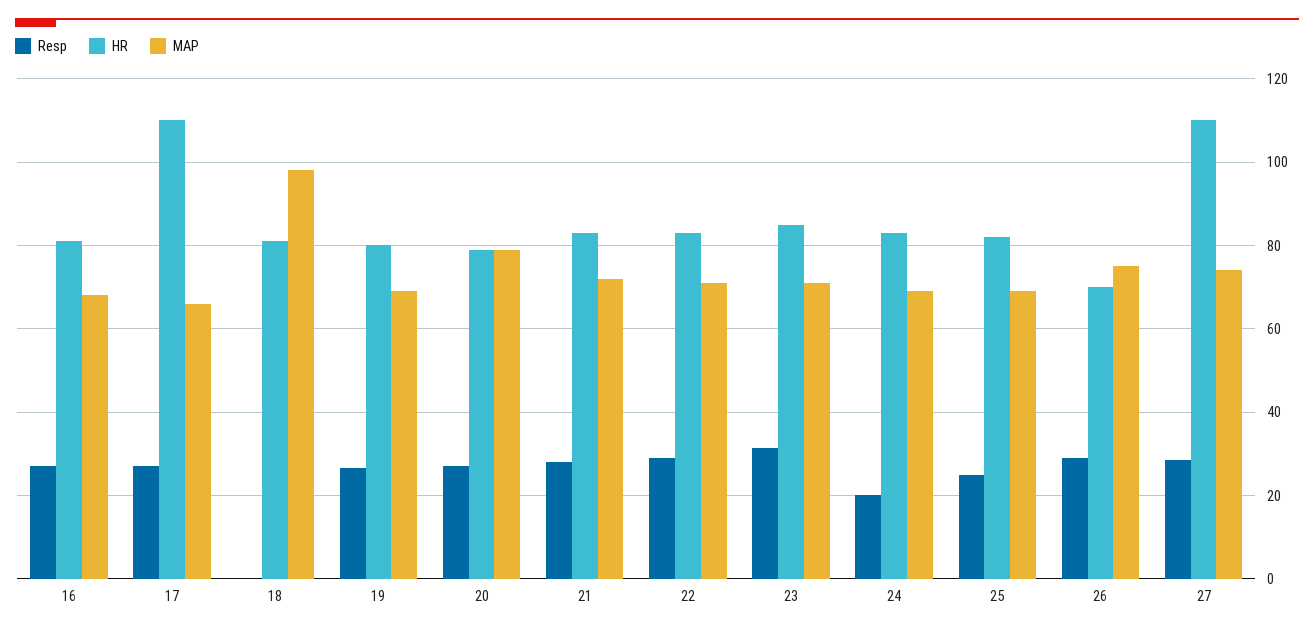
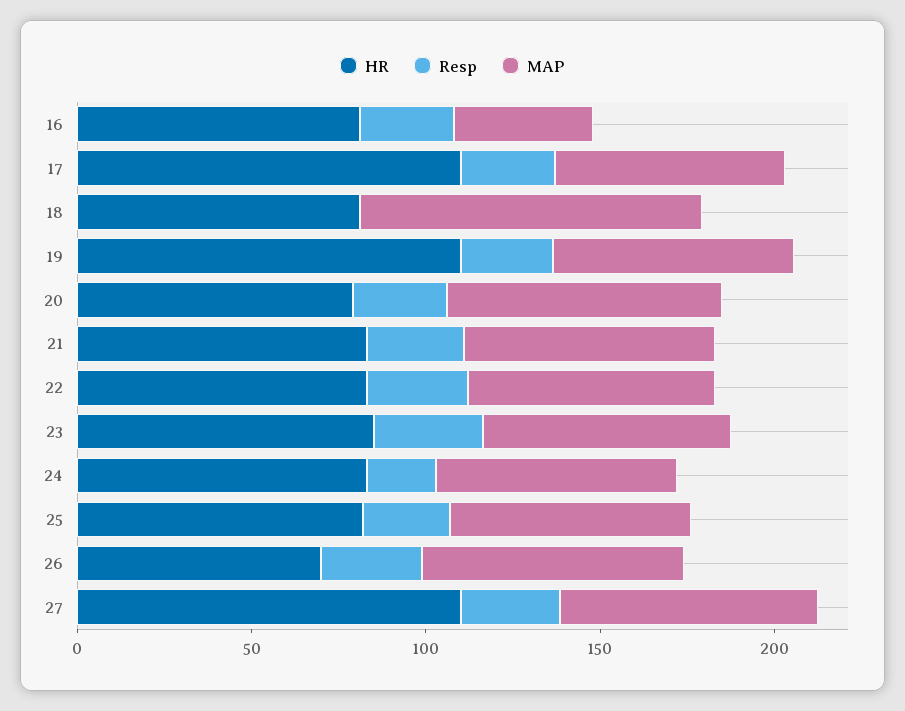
MAP, 16: 68 -> 40
HR, 19: 80 -> 110

